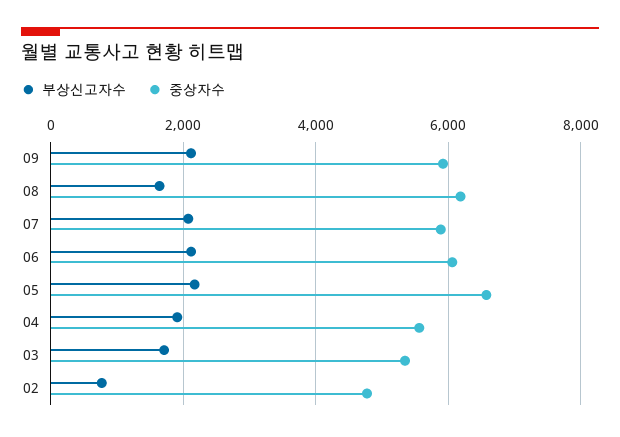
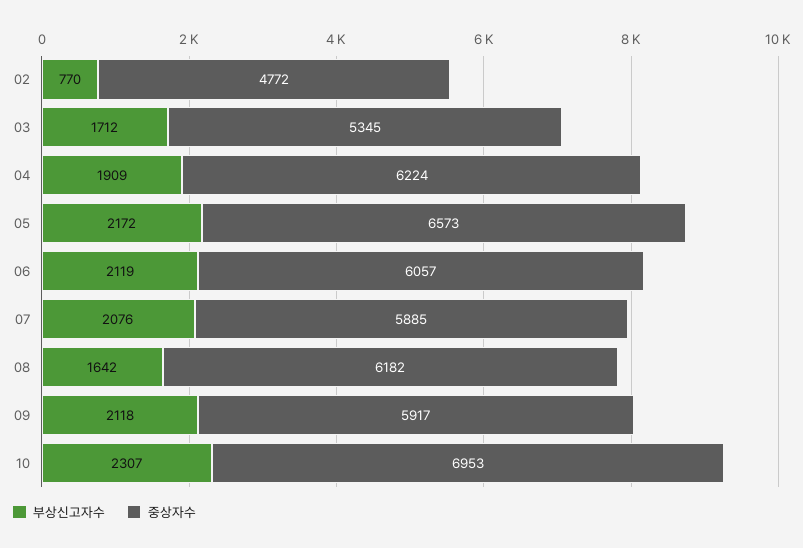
중상자수, 04: 5600 -> 6224
부상신고자수, 10: none -> 2307
중상자수, 10: none -> 6953

